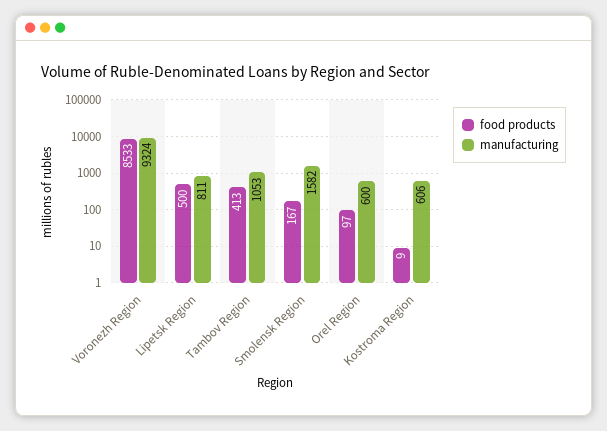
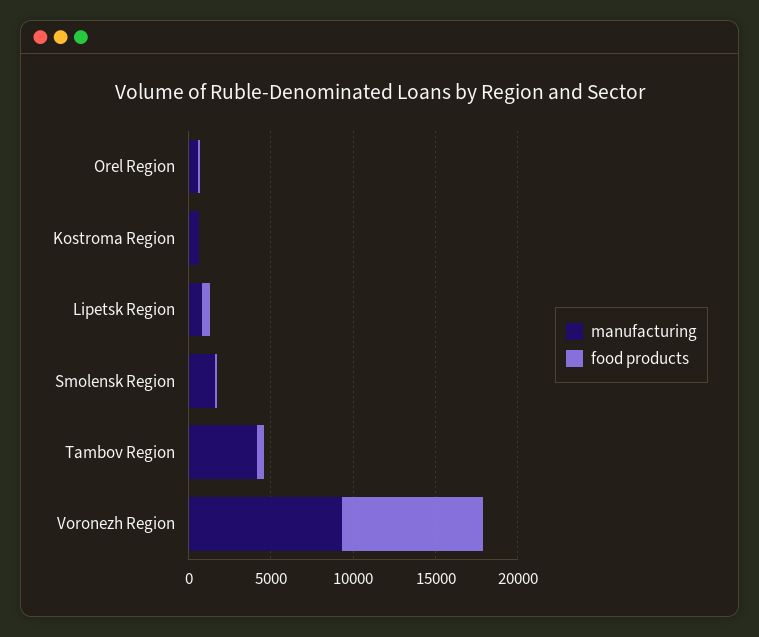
manufacturing, Tambov Region: 1053 -> 4000

